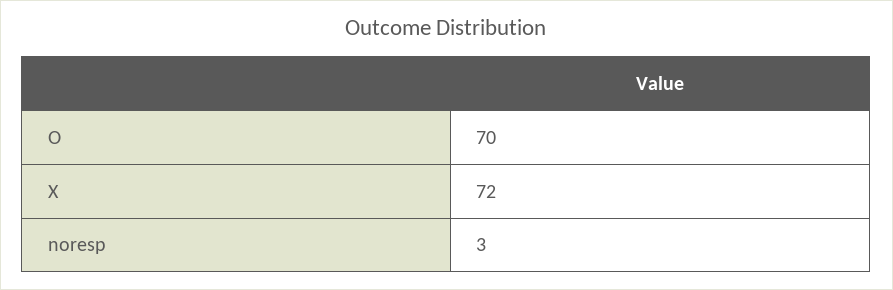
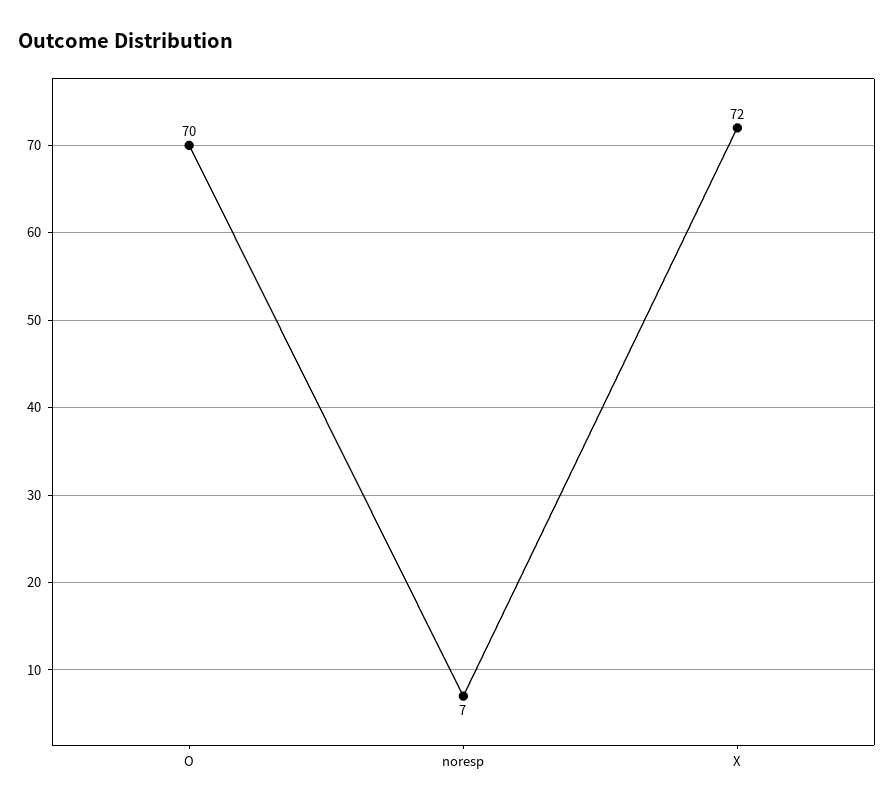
noresp: 3 -> 7

